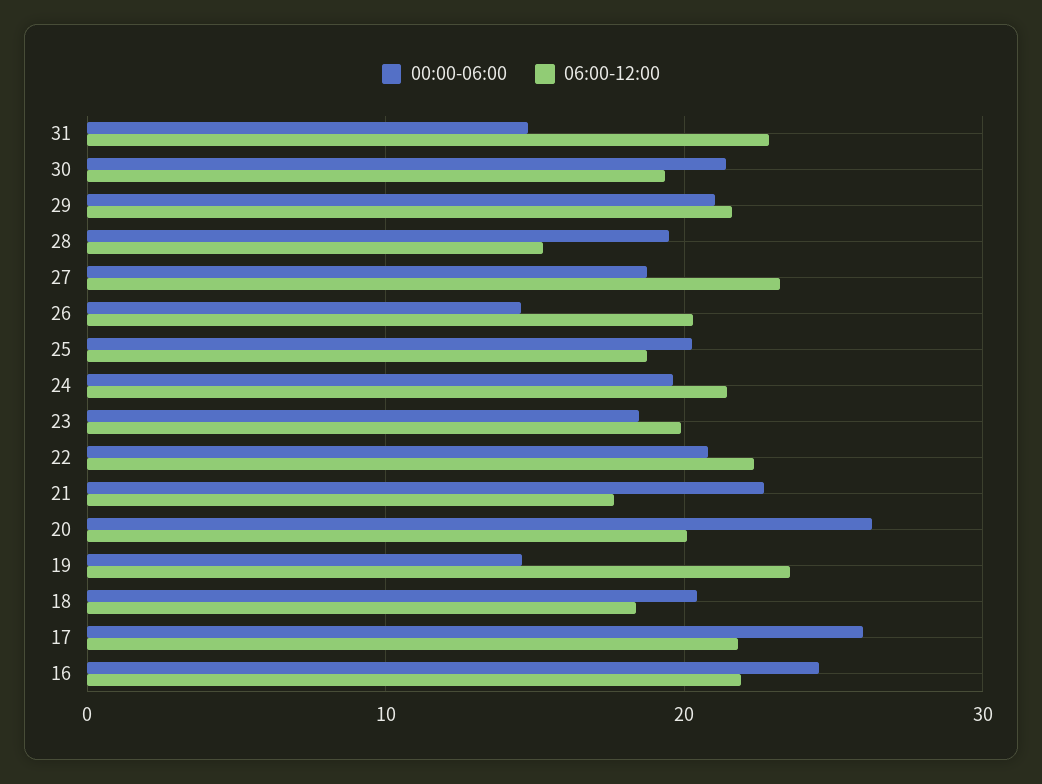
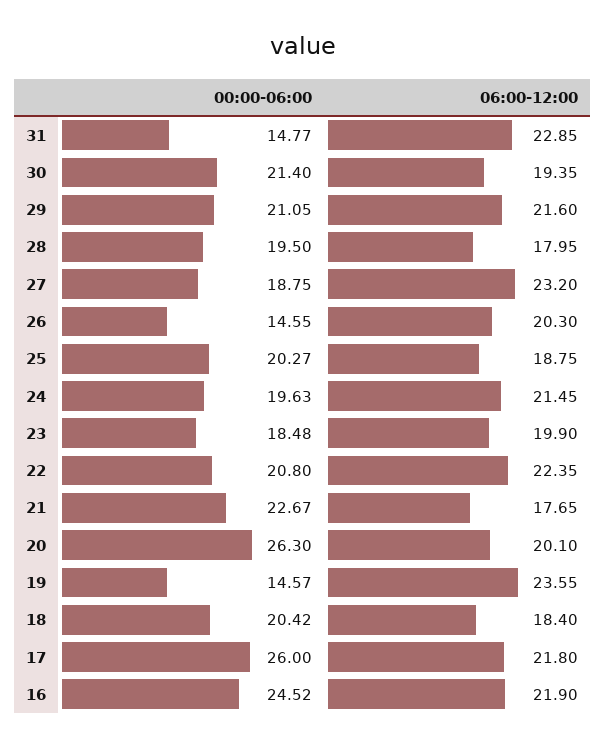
06:00-12:00, 28: 15 -> 17.95

